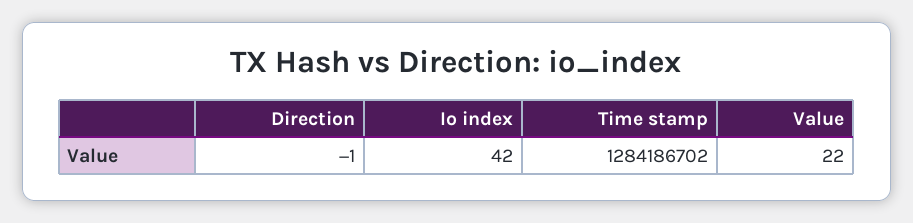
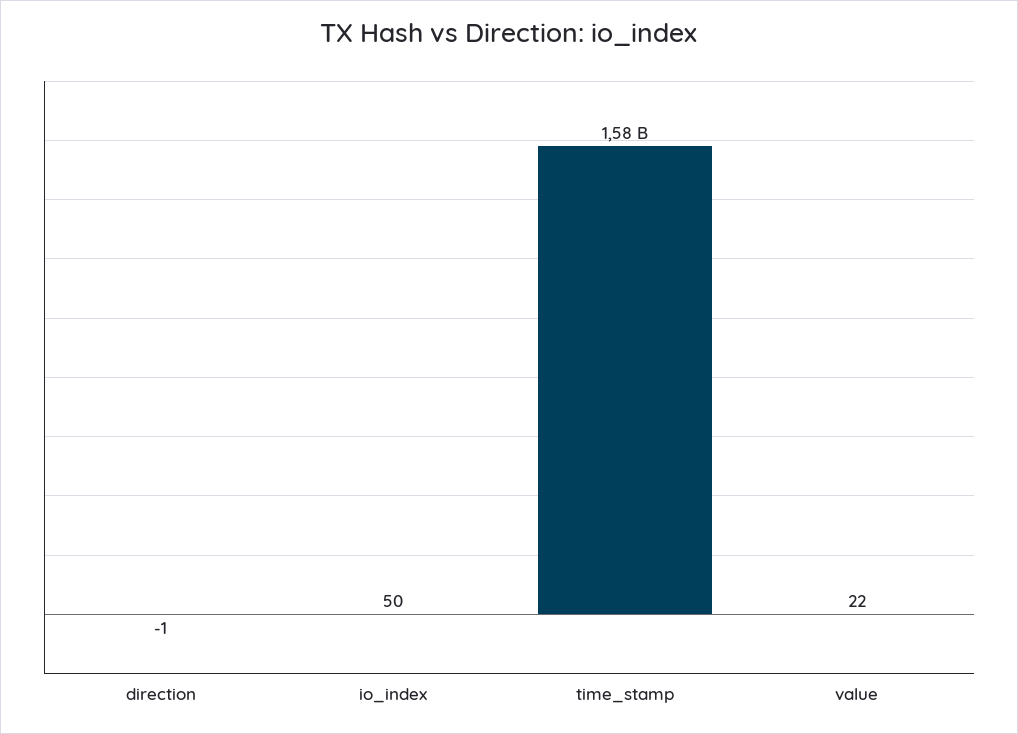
Io index: 42 -> 50
Time stamp: 1284186702 -> 1580000000

